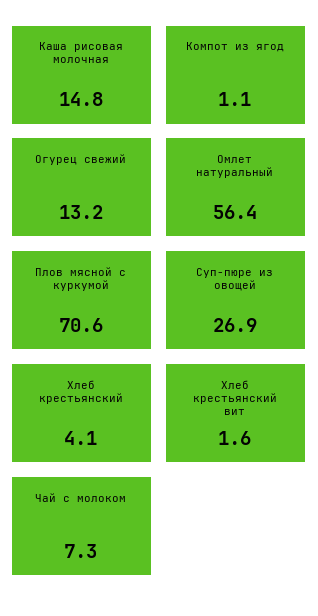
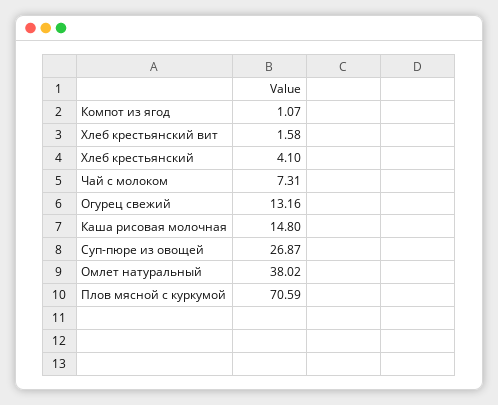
Омлет натуральный: 56.4 -> 38.02

